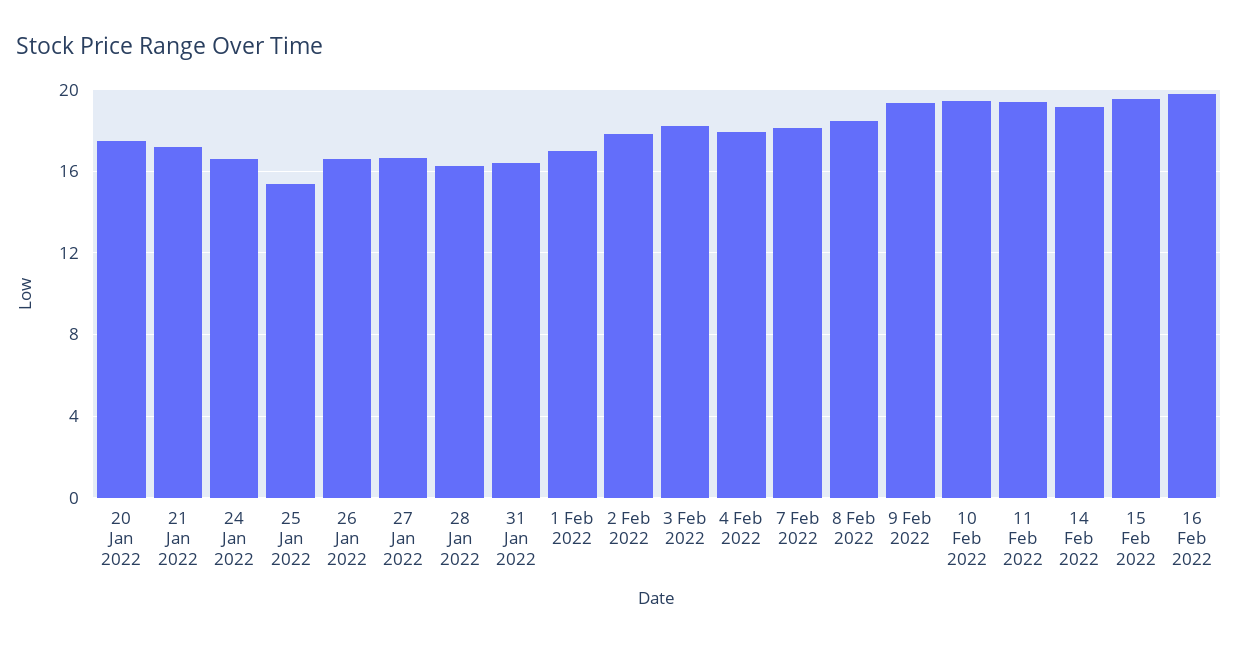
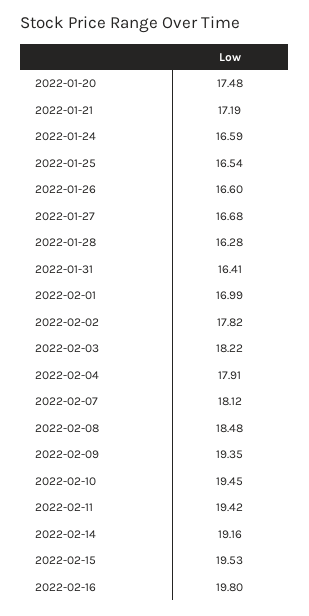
25 Jan 2022: 15.5 -> 16.54

